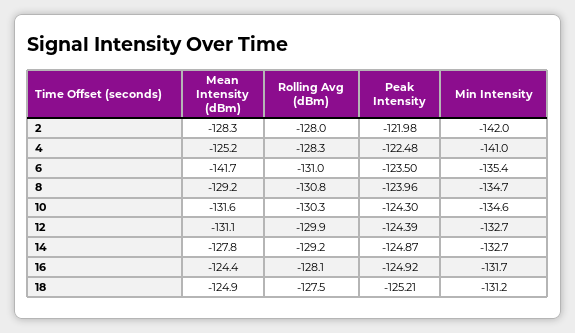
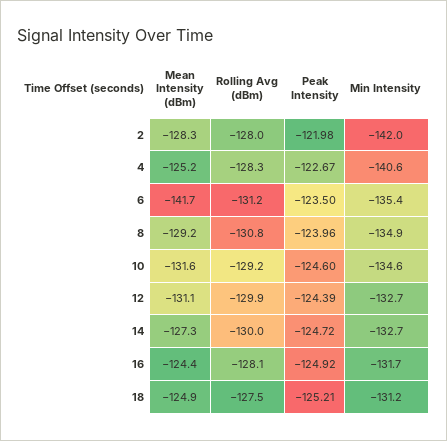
Peak Intensity, 4: -122.48 -> -122.67
Min Intensity, 4: -141 -> -140.6
Rolling Avg (dBm), 6: -131 -> -131.2
Min Intensity, 8: -134.7 -> -134.9
Rolling Avg (dBm), 10: -130.3 -> -129.2
Peak Intensity, 10: -124.3 -> -124.6
Mean Intensity (dBm), 14: -127.8 -> -127.3
Rolling Avg (dBm), 14: -129.2 -> -130
Peak Intensity, 14: -124.87 -> -124.72

